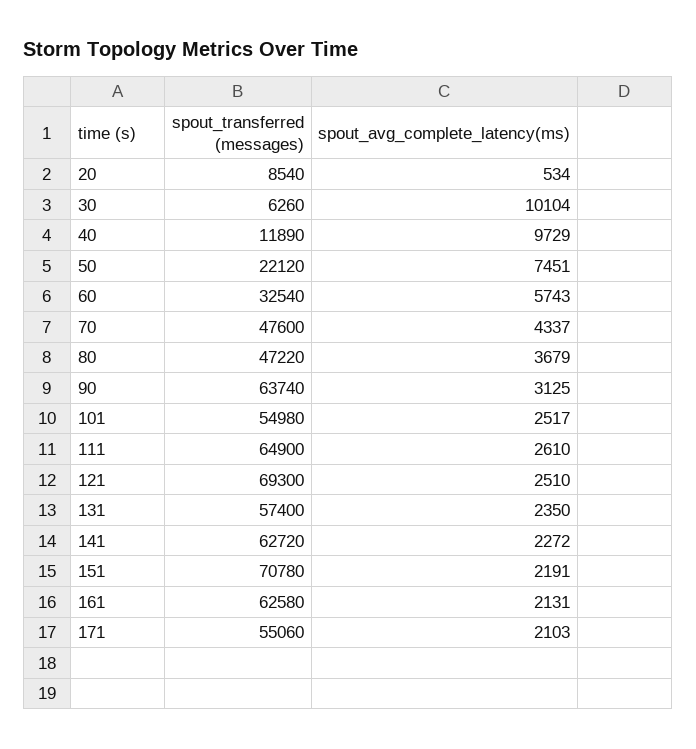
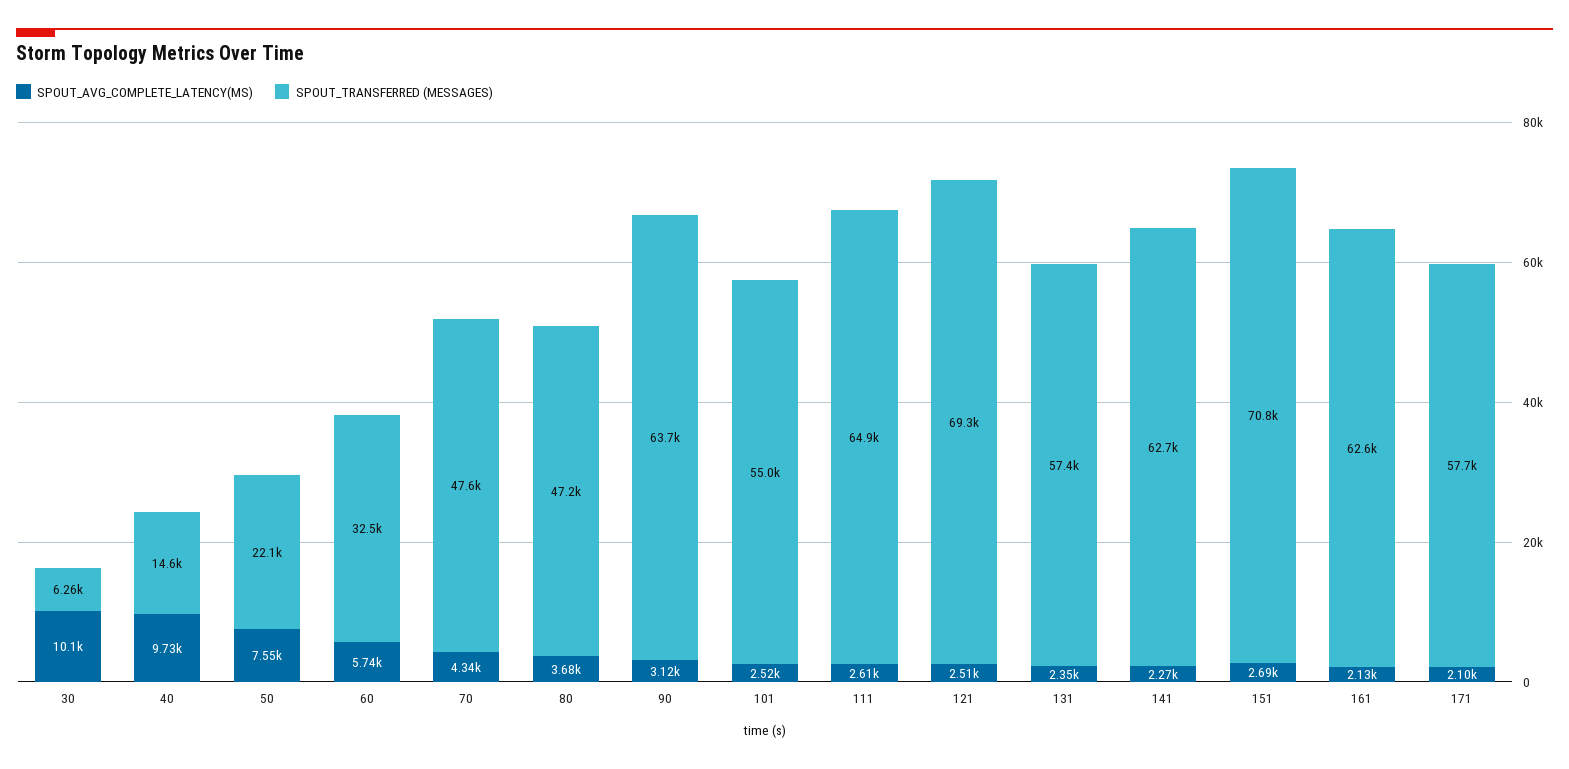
spout_transferred (messages), 20: 8540 -> none
spout_avg_complete_latency(ms), 20: 534 -> none
spout_transferred (messages), 40: 11890 -> 14600
spout_avg_complete_latency(ms), 50: 7451 -> 7550
spout_avg_complete_latency(ms), 151: 2191 -> 2690
spout_transferred (messages), 171: 55060 -> 57700

